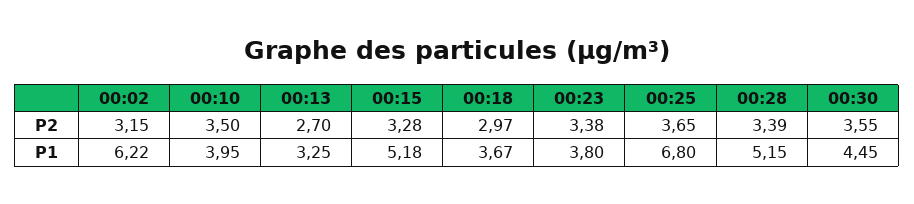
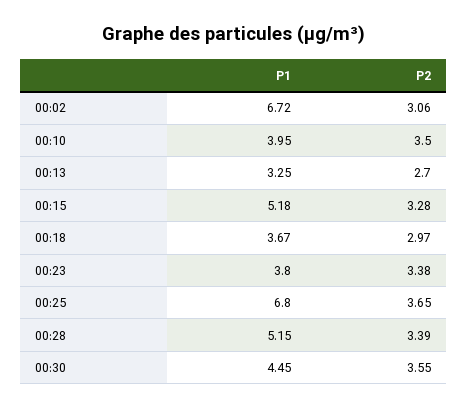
00:02, P2: 3.15 -> 3.06
00:02, P1: 6.22 -> 6.72

